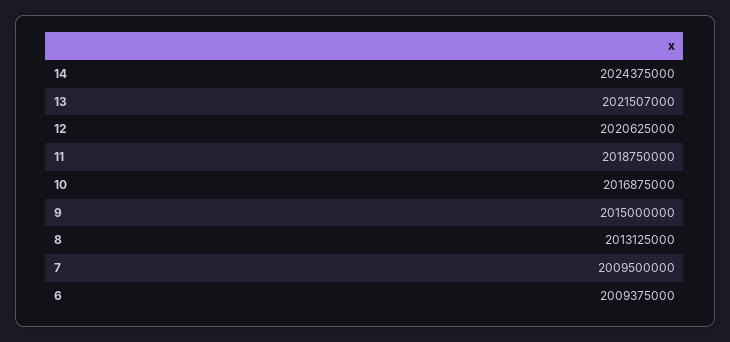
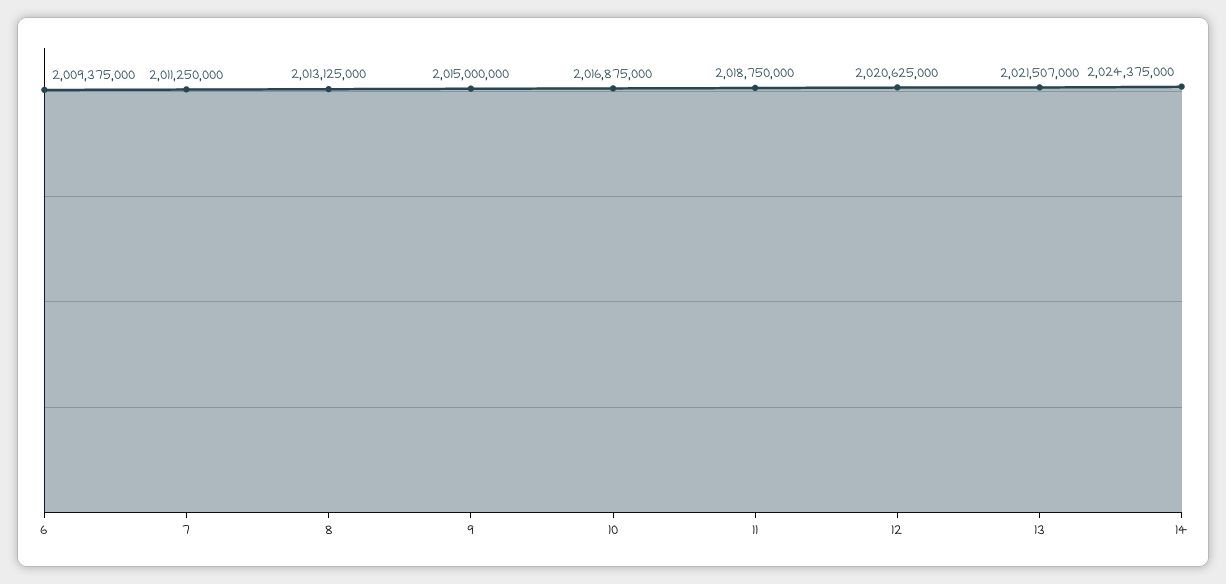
7: 2009500000 -> 2011250000

